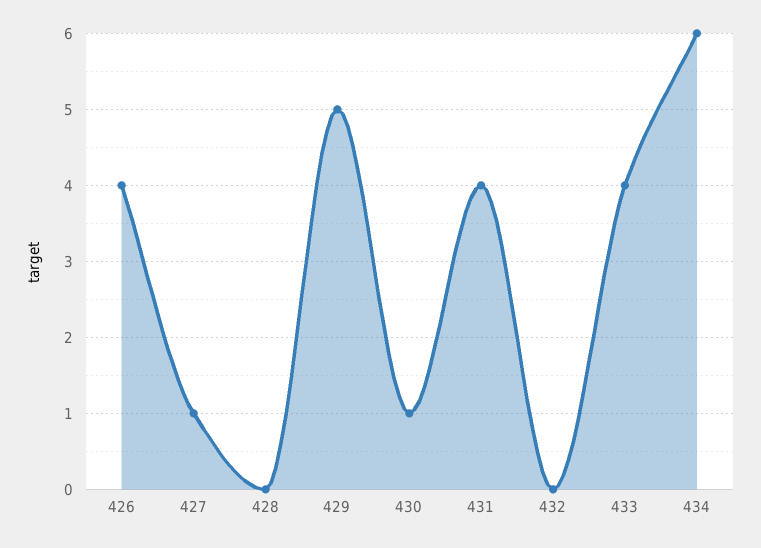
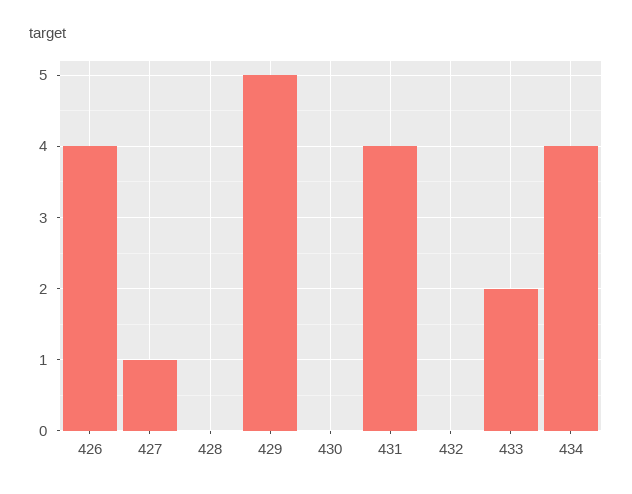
430: 1 -> 0
433: 4 -> 2
434: 6 -> 4

